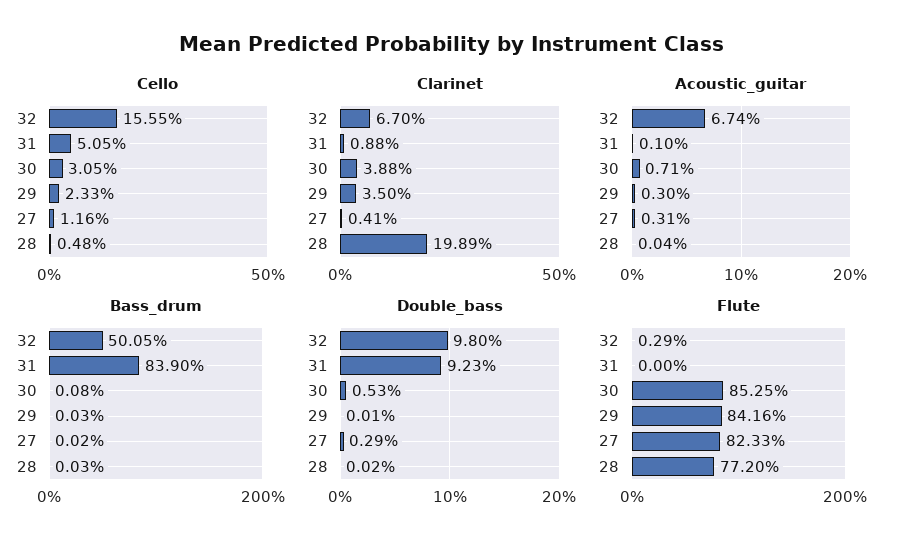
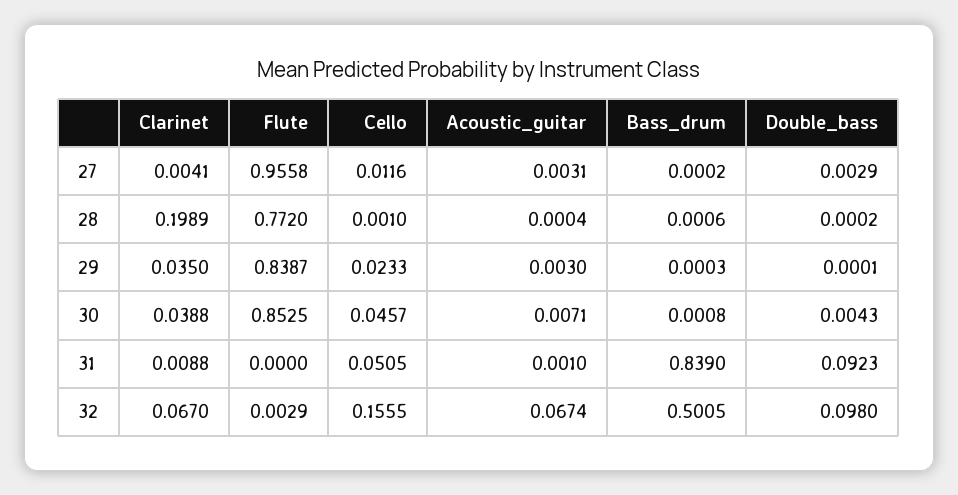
Cello, 30: 0.0305 -> 0.0457
Cello, 28: 0.0048 -> 0.001
Bass_drum, 28: 0.0003 -> 0.0006
Double_bass, 30: 0.0053 -> 0.0043
Flute, 29: 0.8416 -> 0.8387
Flute, 27: 0.8233 -> 0.9558

